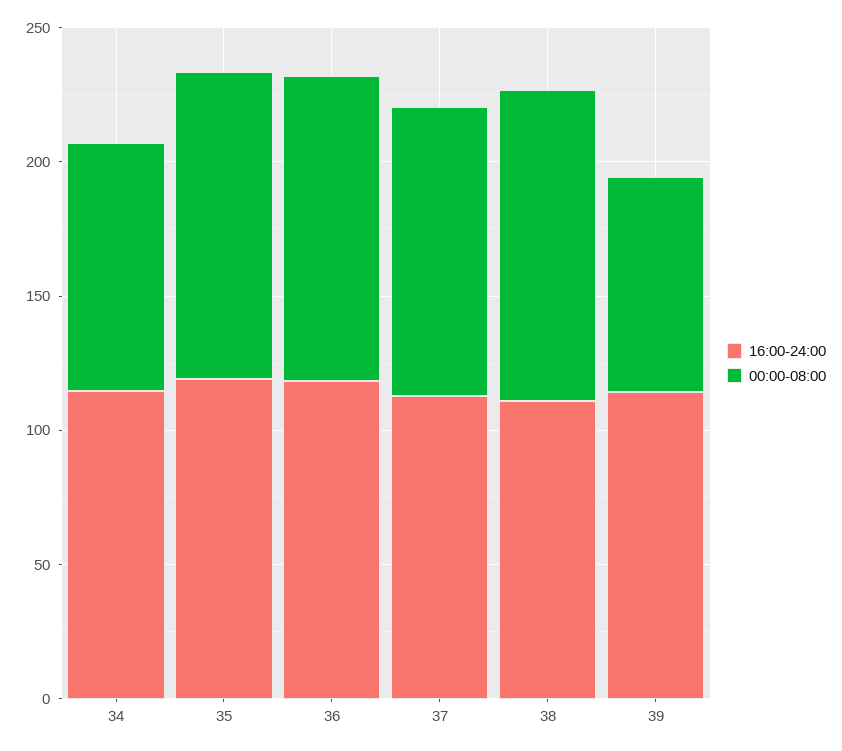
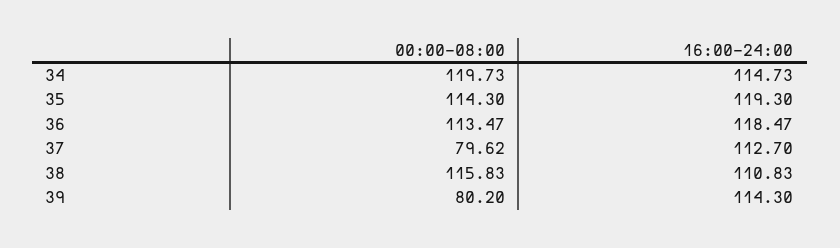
00:00-08:00, 34: 90 -> 119.73
00:00-08:00, 37: 110 -> 79.62

